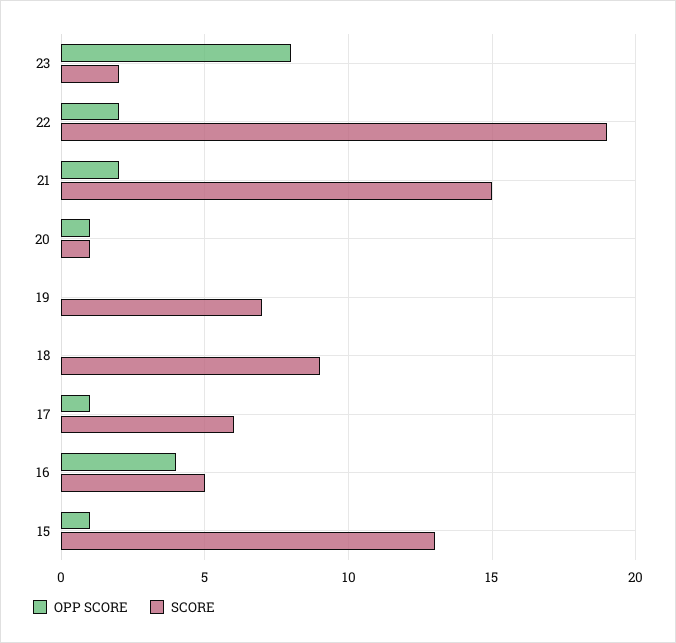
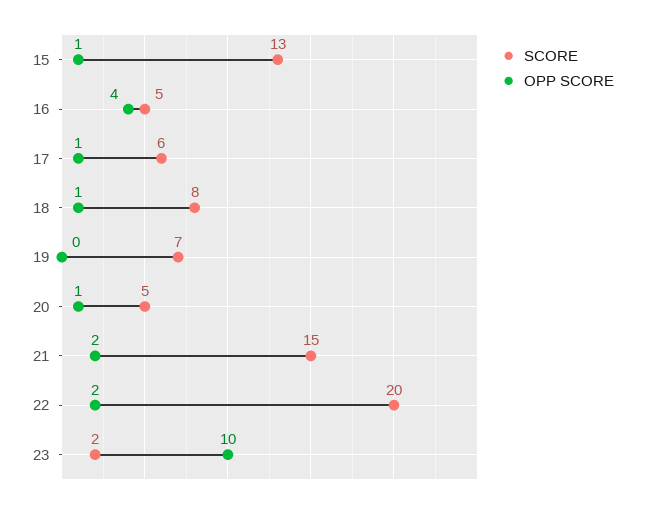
OPP SCORE, 23: 8 -> 10
SCORE, 22: 19 -> 20
SCORE, 20: 1 -> 5
OPP SCORE, 18: 0 -> 1
SCORE, 18: 9 -> 8

